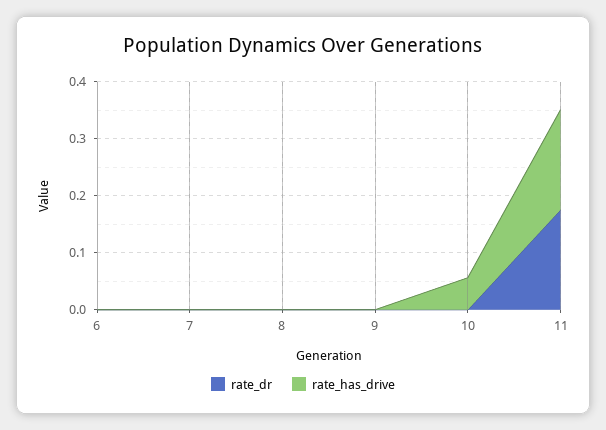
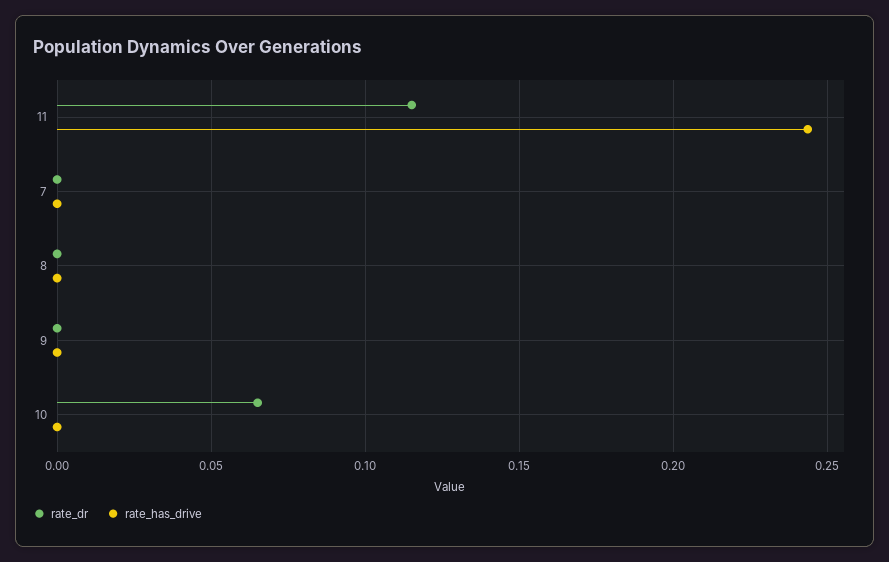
rate_dr, 6: 0 -> none
rate_has_drive, 6: 0 -> none
rate_dr, 10: 0 -> 0.065
rate_has_drive, 10: 0.06 -> 0
rate_dr, 11: 0.18 -> 0.115
rate_has_drive, 11: 0.18 -> 0.245

